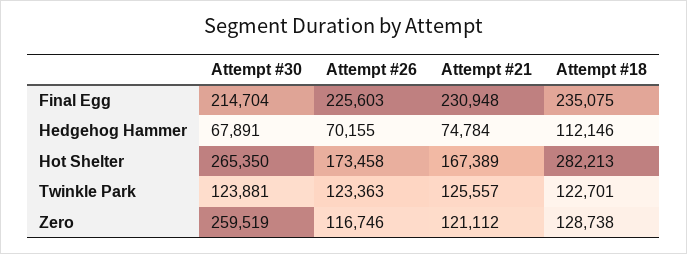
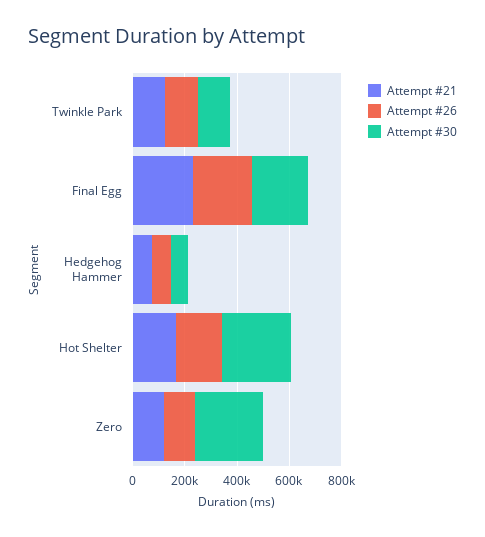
Attempt #18, Final Egg: 235075 -> none
Attempt #18, Hedgehog Hammer: 112146 -> none
Attempt #18, Hot Shelter: 282213 -> none
Attempt #18, Twinkle Park: 122701 -> none
Attempt #18, Zero: 128738 -> none

